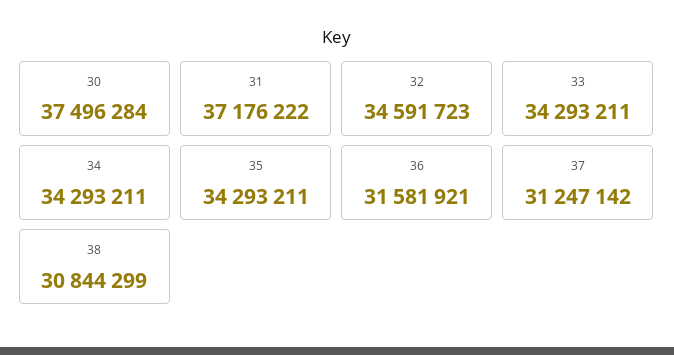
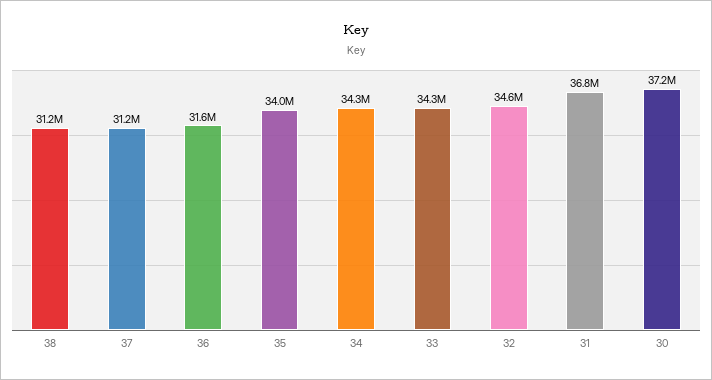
30: 37496284 -> 37200000
31: 37176222 -> 36800000
35: 34293211 -> 34000000
38: 30844299 -> 31200000

